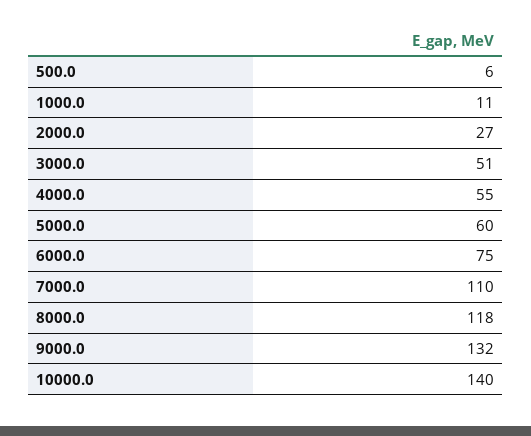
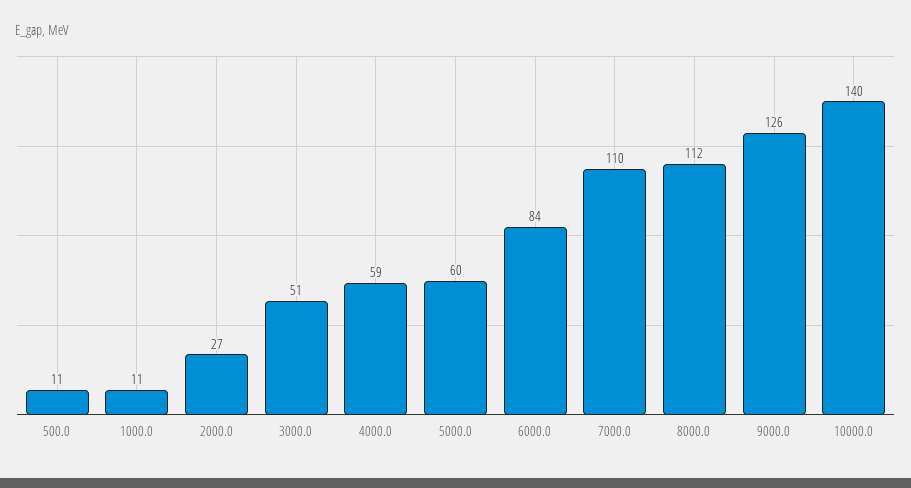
500.0: 6 -> 11
4000.0: 55 -> 59
6000.0: 75 -> 84
8000.0: 118 -> 112
9000.0: 132 -> 126

